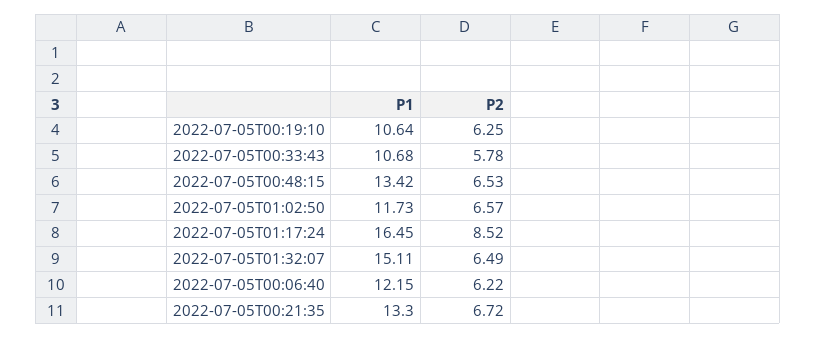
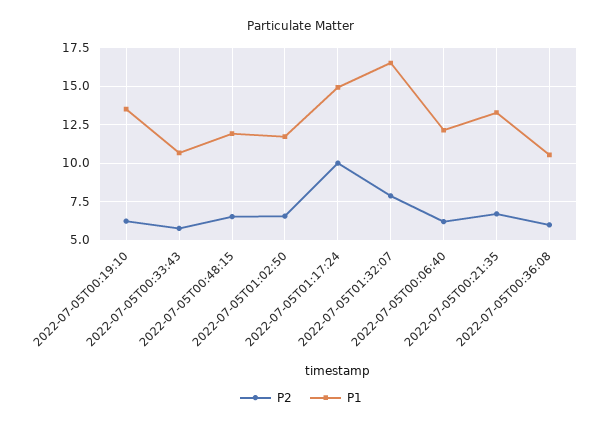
P1, 2022-07-05T00:19:10: 10.64 -> 13.5
P1, 2022-07-05T00:48:15: 13.42 -> 12
P1, 2022-07-05T01:17:24: 16.45 -> 15
P2, 2022-07-05T01:17:24: 8.52 -> 10
P1, 2022-07-05T01:32:07: 15.11 -> 16.5
P2, 2022-07-05T01:32:07: 6.49 -> 8
P2, 2022-07-05T00:36:08: none -> 6
P1, 2022-07-05T00:36:08: none -> 10.5

